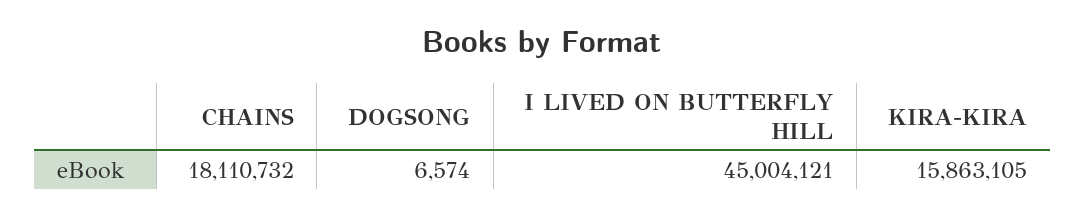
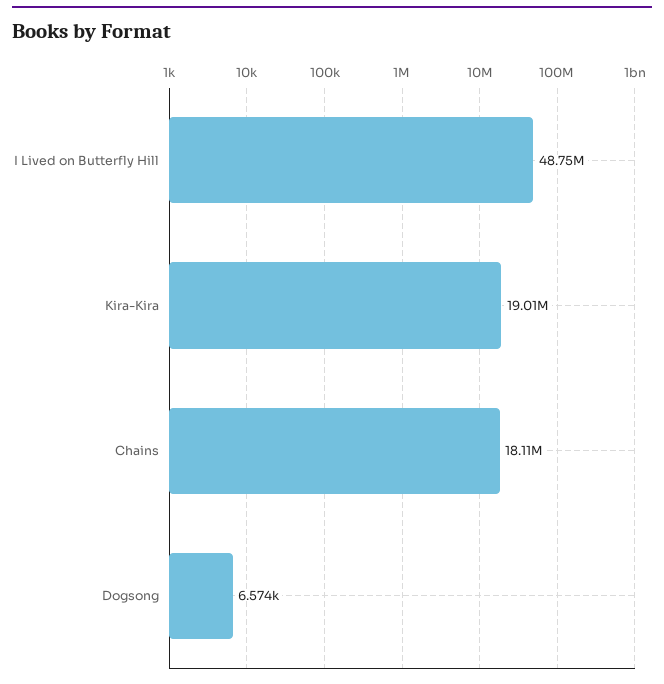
I LIVED ON BUTTERFLY HILL: 45004121 -> 48750000
KIRA-KIRA: 15863105 -> 19010000

